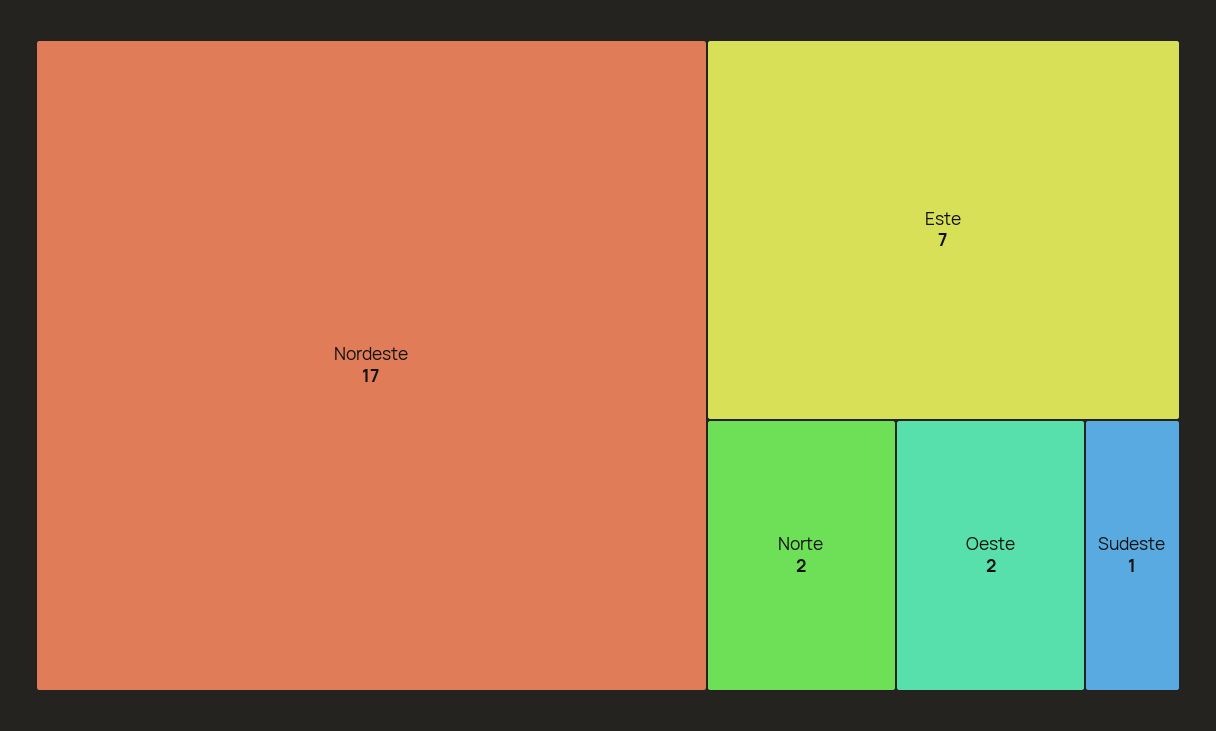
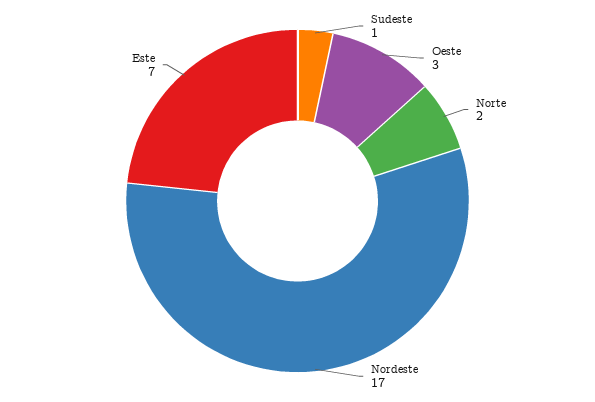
Oeste: 2 -> 3

